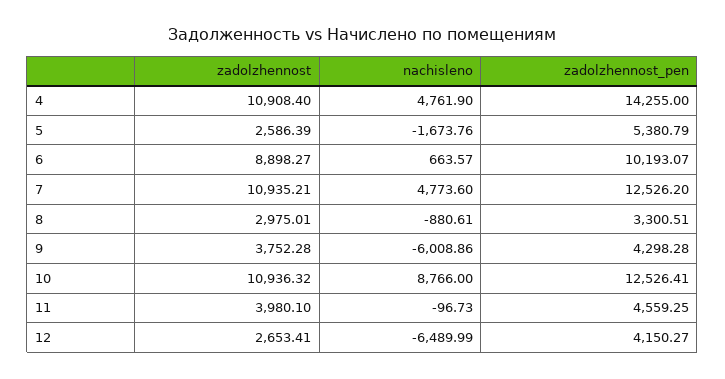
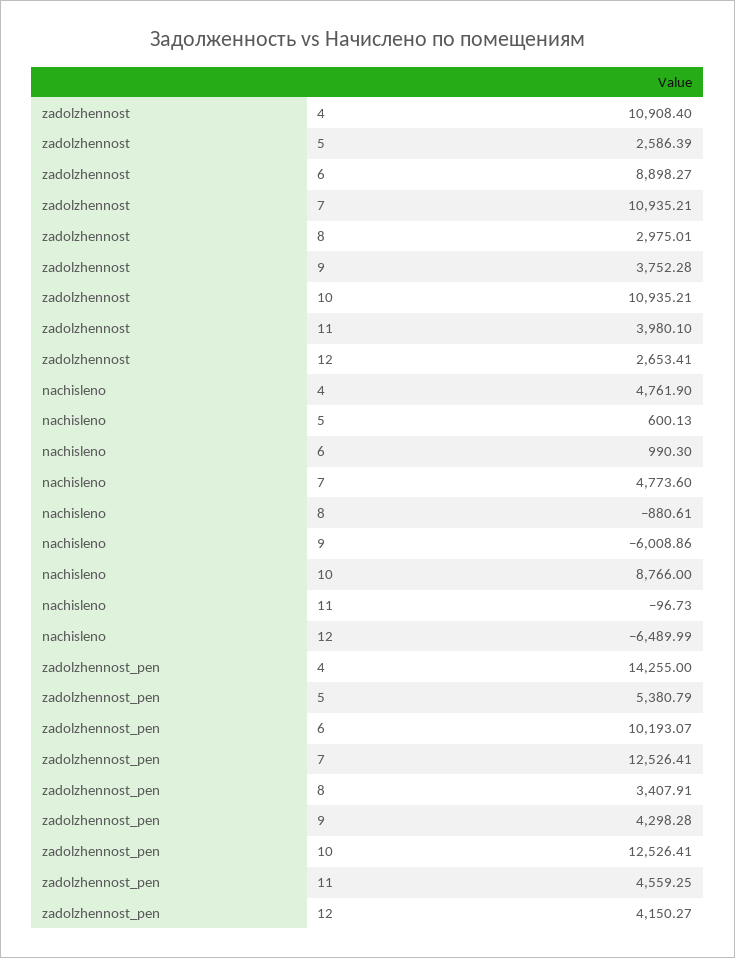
nachisleno, 5: -1673.76 -> 600.13
nachisleno, 6: 663.57 -> 990.3
zadolzhennost_pen, 7: 12526.2 -> 12526.41
zadolzhennost_pen, 8: 3300.51 -> 3407.91
zadolzhennost, 10: 10936.32 -> 10935.21

